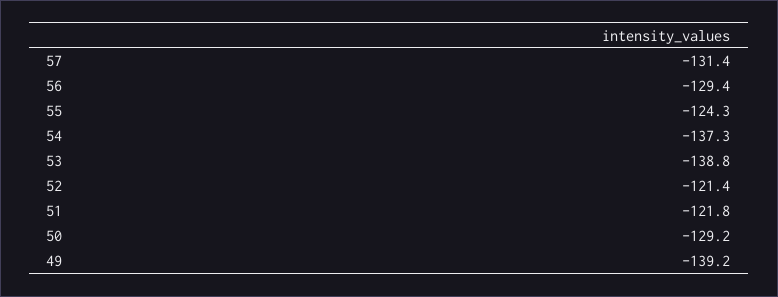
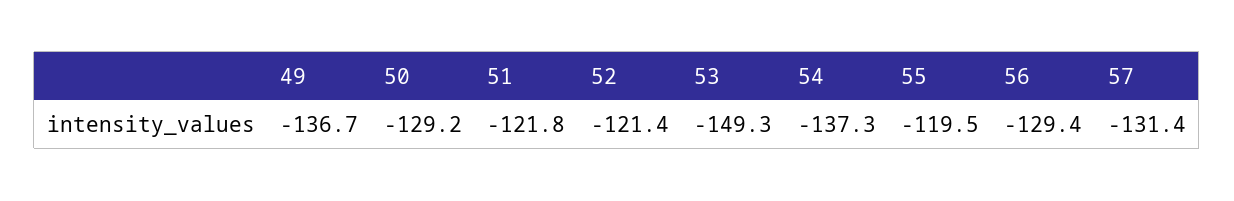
55: -124.3 -> -119.5
53: -138.8 -> -149.3
49: -139.2 -> -136.7

